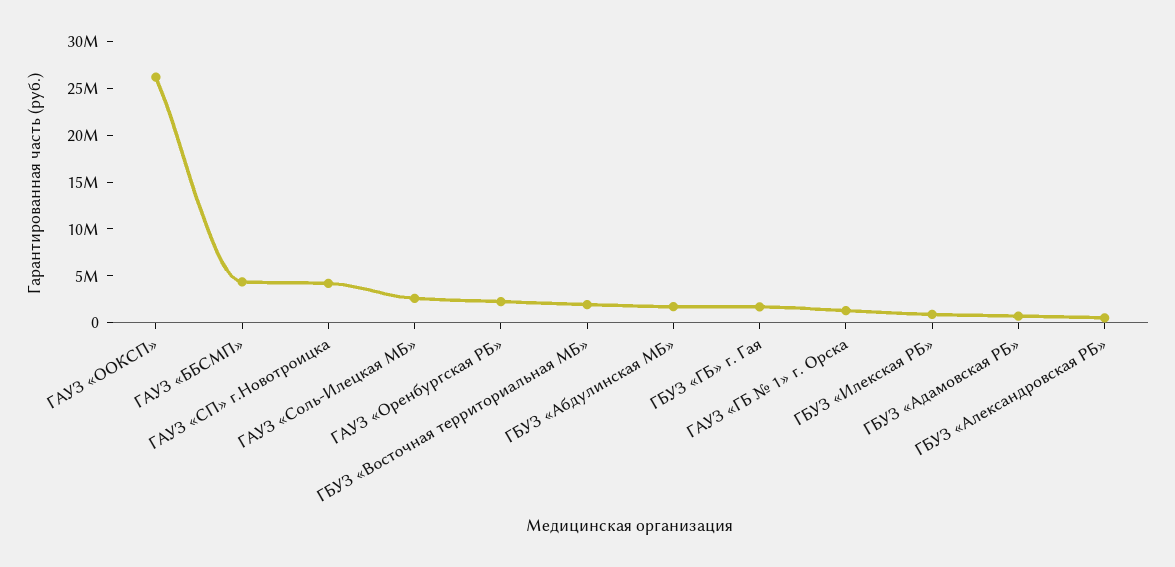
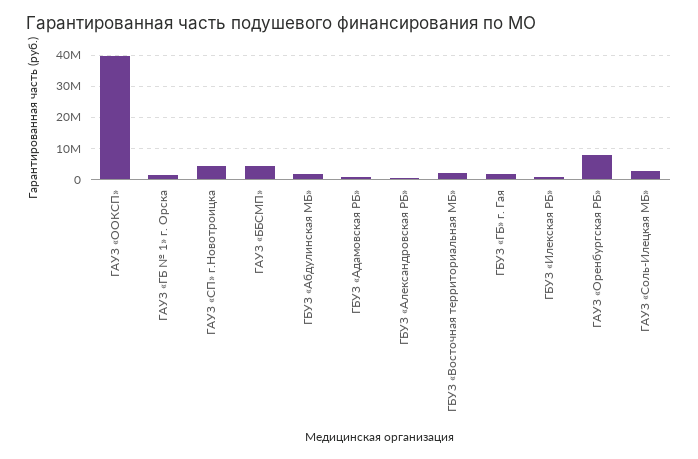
ГАУЗ «ООКСП»: 26000000 -> 40000000
ГАУЗ «Оренбургская РБ»: 2000000 -> 8000000

